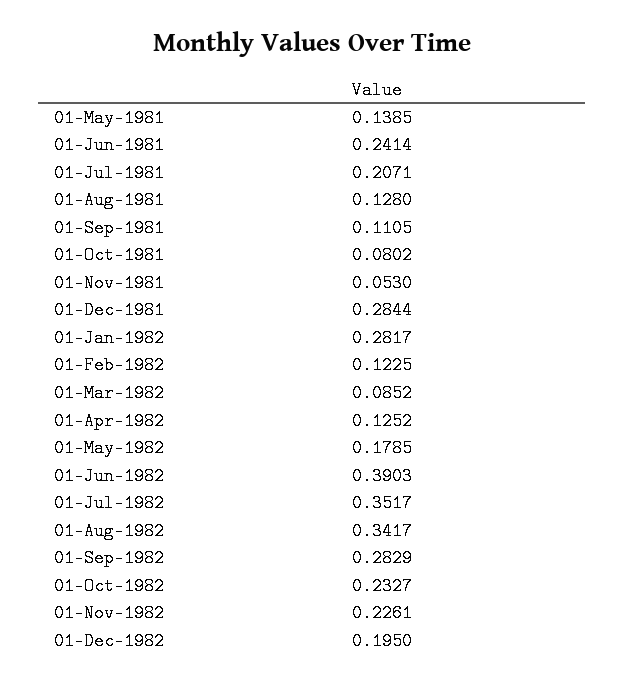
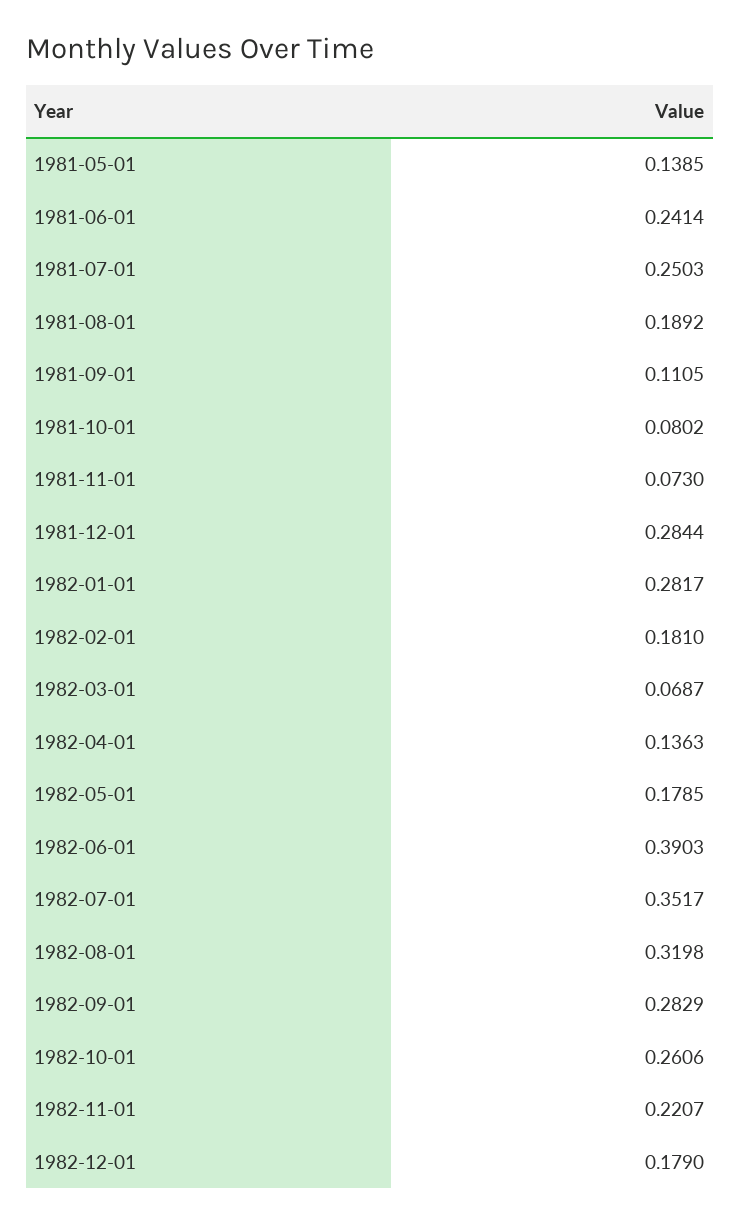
01-Jul-1981: 0.2071 -> 0.2503
01-Aug-1981: 0.128 -> 0.1892
01-Nov-1981: 0.053 -> 0.073
01-Feb-1982: 0.1225 -> 0.181
01-Mar-1982: 0.0852 -> 0.0687
01-Apr-1982: 0.1252 -> 0.1363
01-Aug-1982: 0.3417 -> 0.3198
01-Oct-1982: 0.2327 -> 0.2606
01-Nov-1982: 0.2261 -> 0.2207
01-Dec-1982: 0.195 -> 0.179

